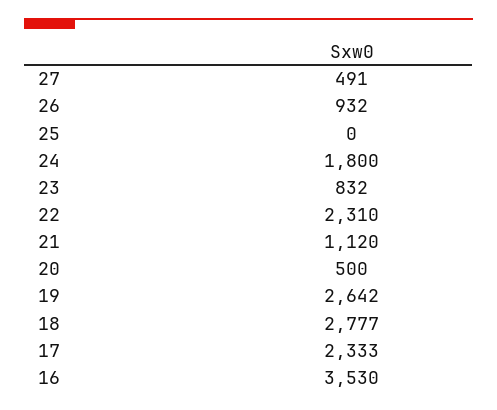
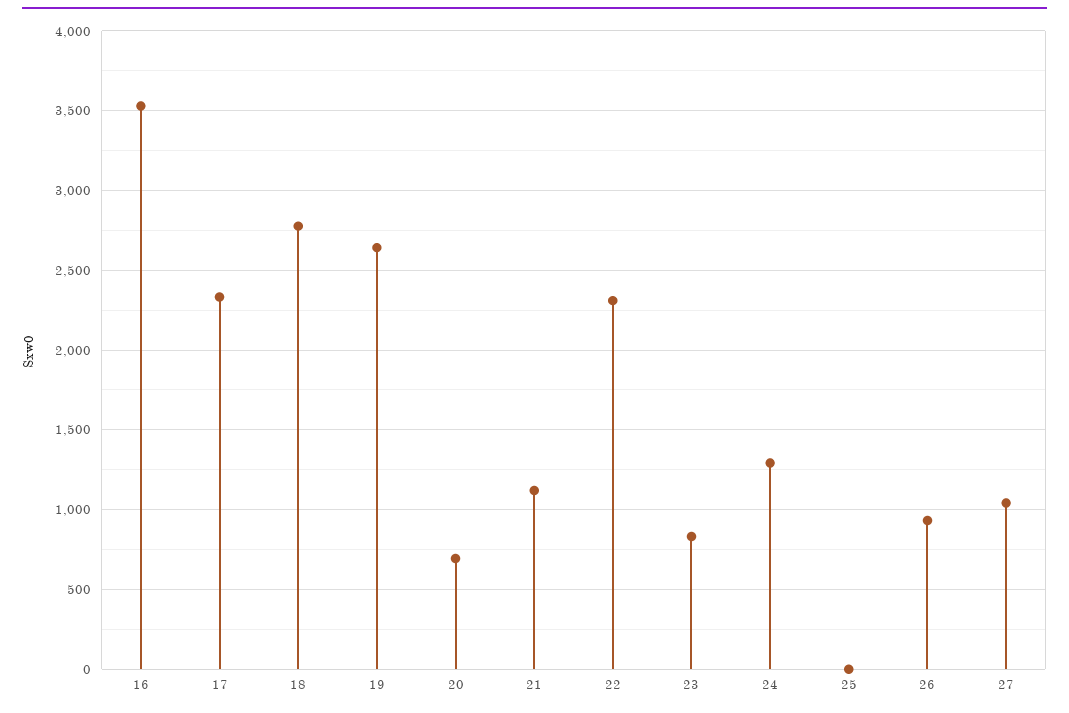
27: 491 -> 1050
24: 1800 -> 1300
20: 500 -> 700

